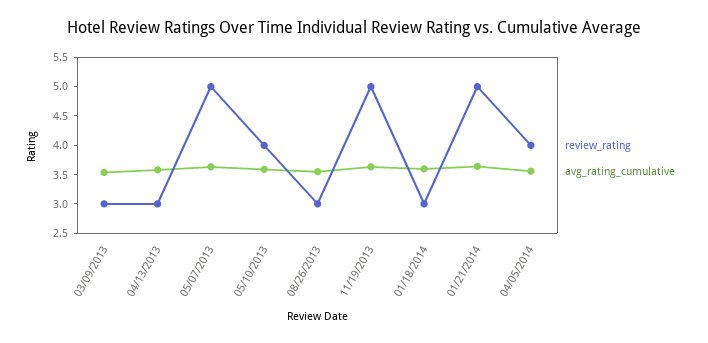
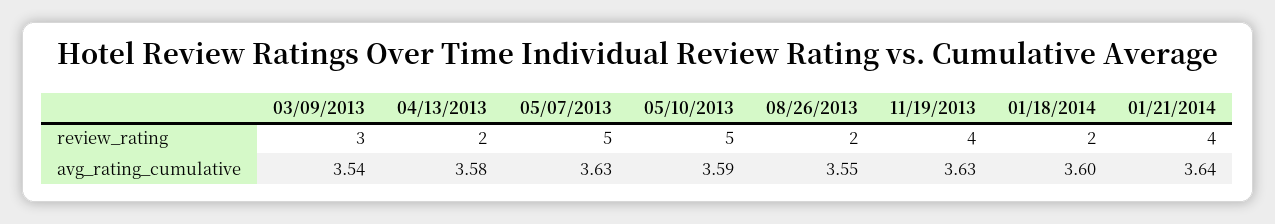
review_rating, 04/13/2013: 3 -> 2
review_rating, 05/10/2013: 4 -> 5
review_rating, 08/26/2013: 3 -> 2
review_rating, 11/19/2013: 5 -> 4
review_rating, 01/18/2014: 3 -> 2
review_rating, 01/21/2014: 5 -> 4
review_rating, 04/05/2014: 4 -> none
avg_rating_cumulative, 04/05/2014: 3.5 -> none

